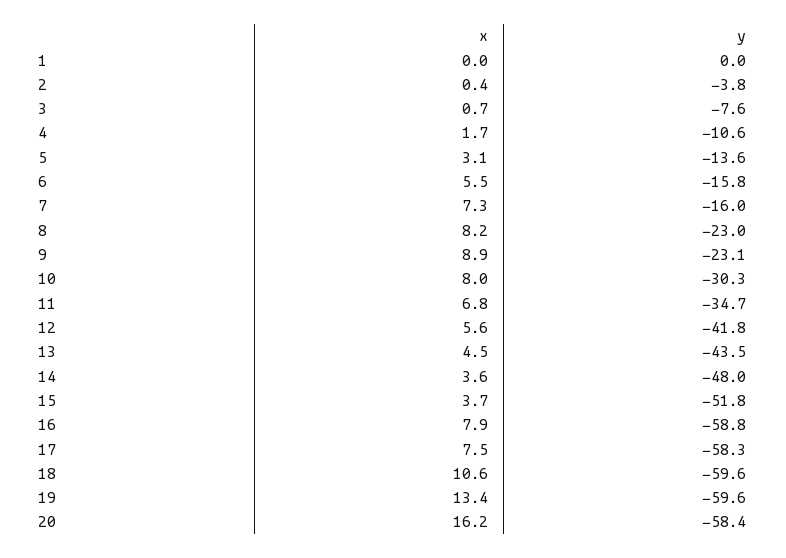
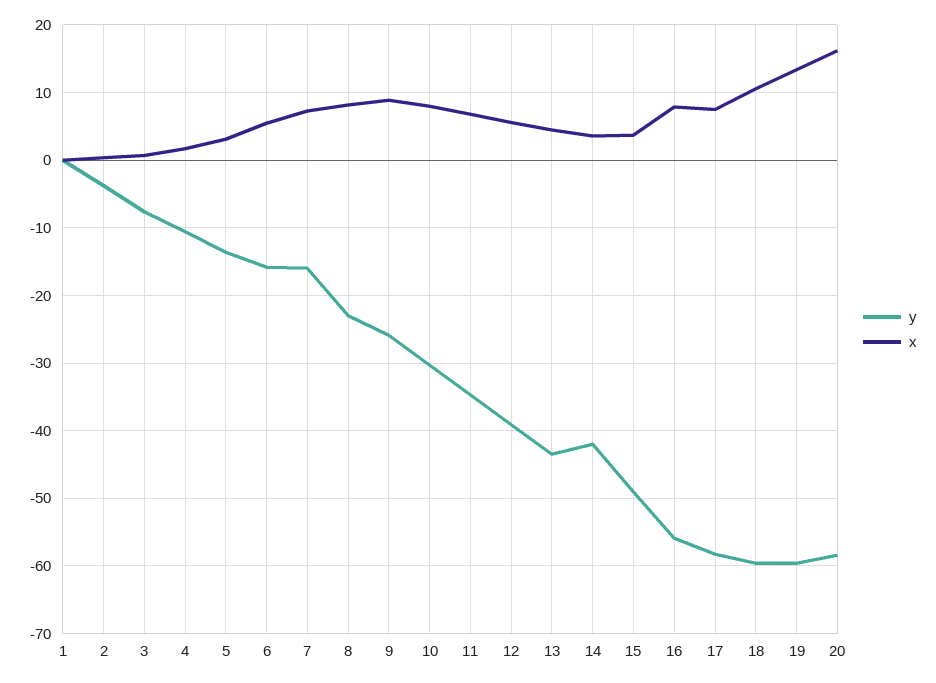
y, 9: -23.1 -> -26
y, 12: -41.8 -> -39
y, 14: -48 -> -42
y, 15: -51.8 -> -49
y, 16: -58.8 -> -56

